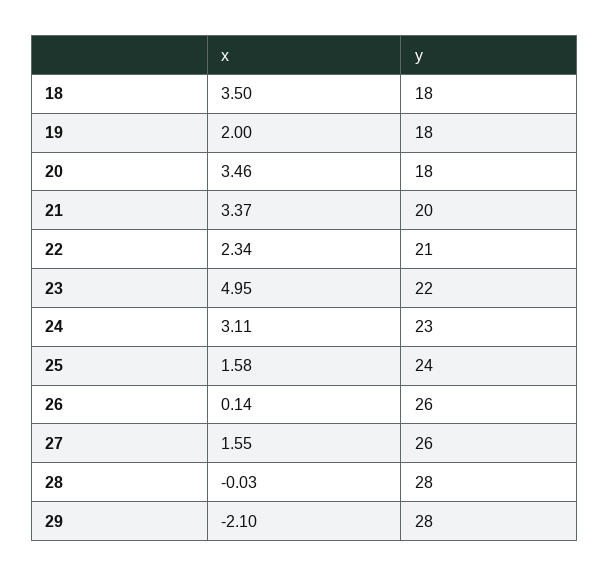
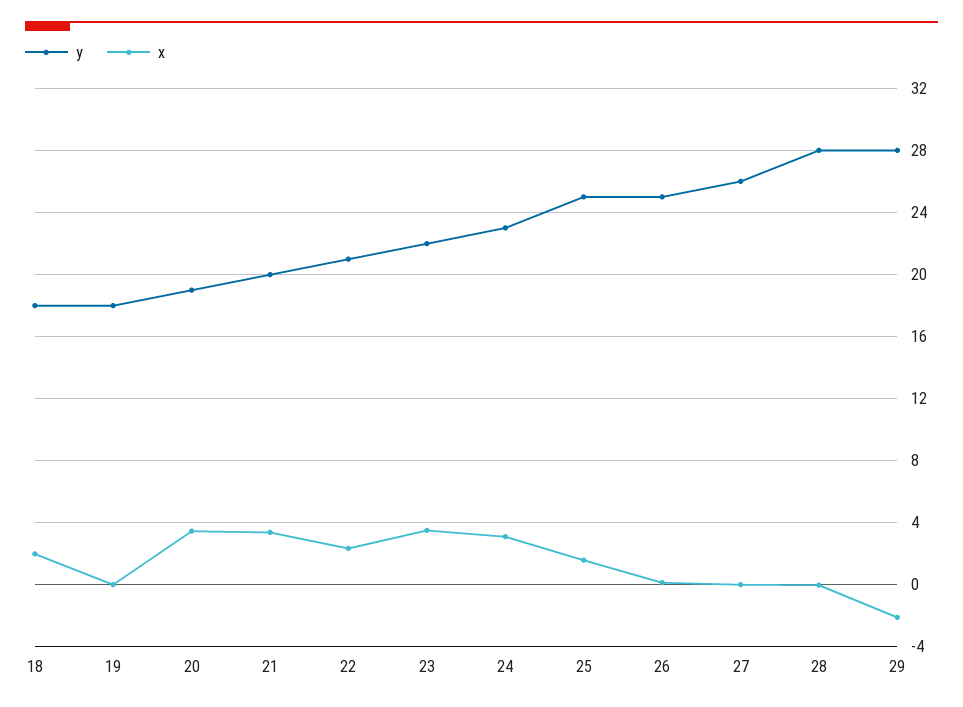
x, 18: 3.5 -> 2
x, 19: 2 -> 0
y, 20: 18 -> 19
x, 23: 4.95 -> 3.5
y, 25: 24 -> 25
y, 26: 26 -> 25
x, 27: 1.55 -> 0

